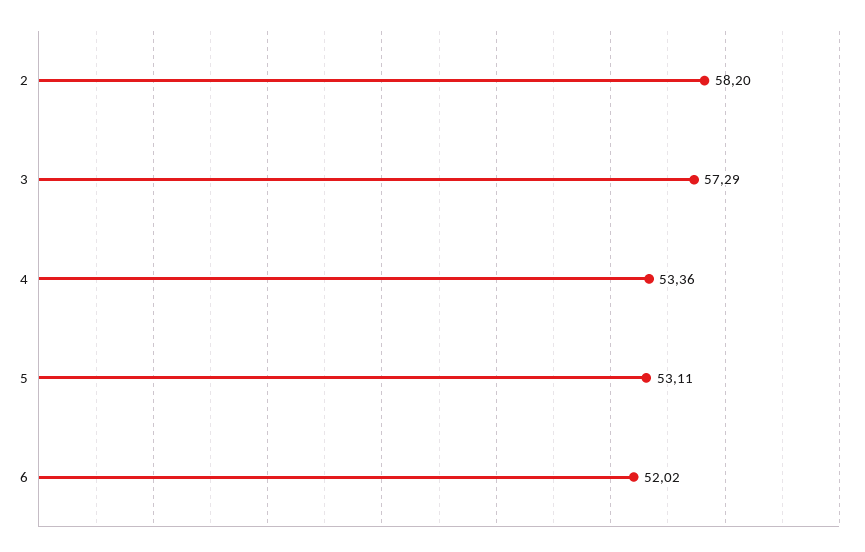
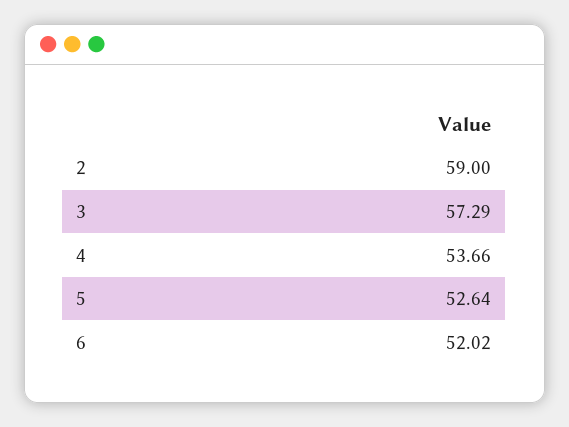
2: 58.2 -> 59
4: 53.36 -> 53.66
5: 53.11 -> 52.64

